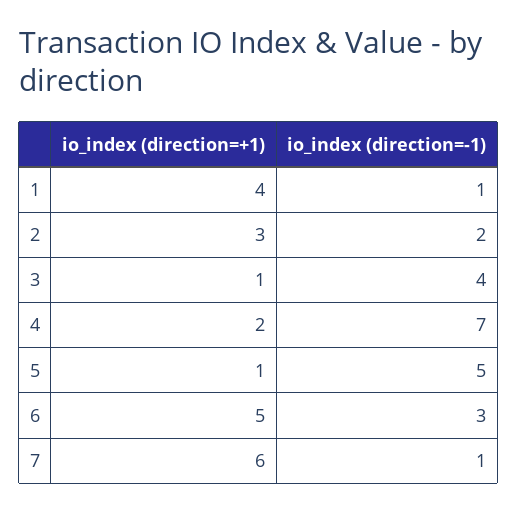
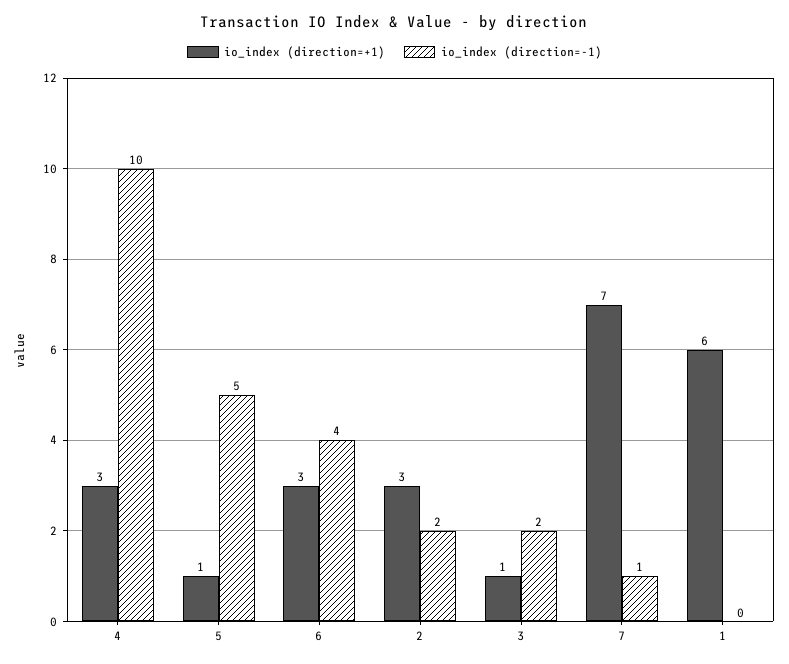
io_index (direction=+1), 1: 4 -> 6
io_index (direction=-1), 1: 1 -> 0
io_index (direction=-1), 3: 4 -> 2
io_index (direction=+1), 4: 2 -> 3
io_index (direction=-1), 4: 7 -> 10
io_index (direction=+1), 6: 5 -> 3
io_index (direction=-1), 6: 3 -> 4
io_index (direction=+1), 7: 6 -> 7

